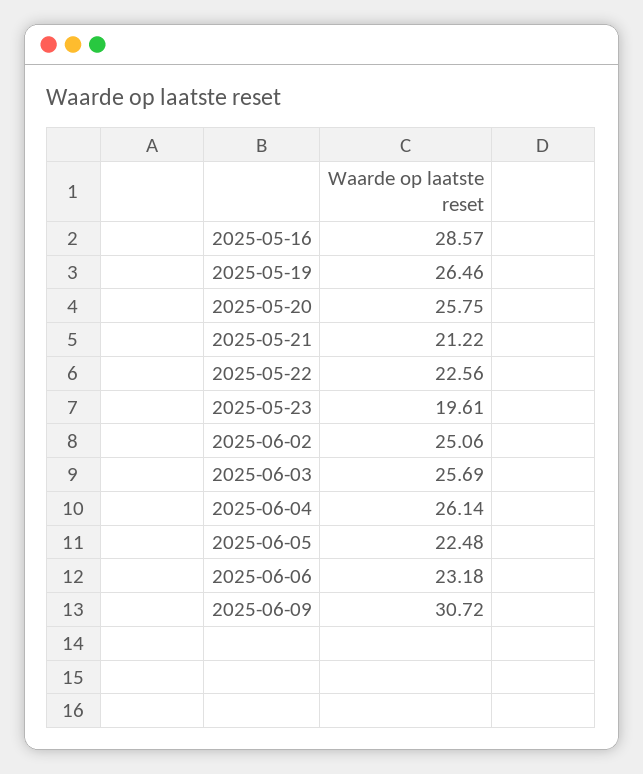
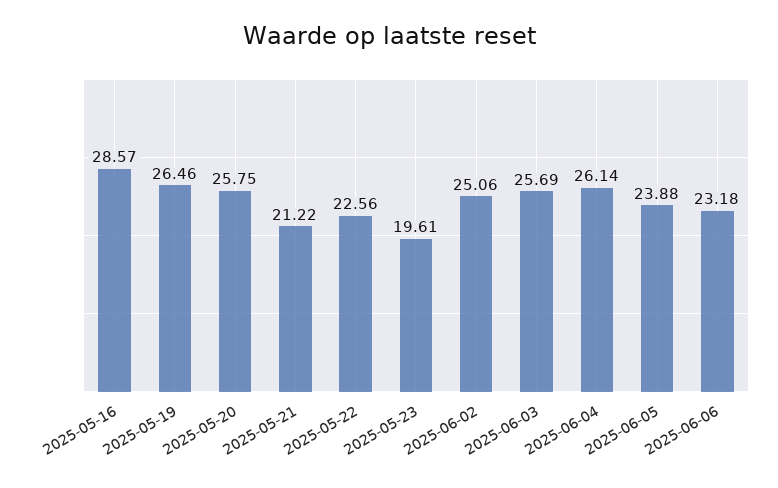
2025-06-05: 22.48 -> 23.88
2025-06-09: 30.72 -> none

